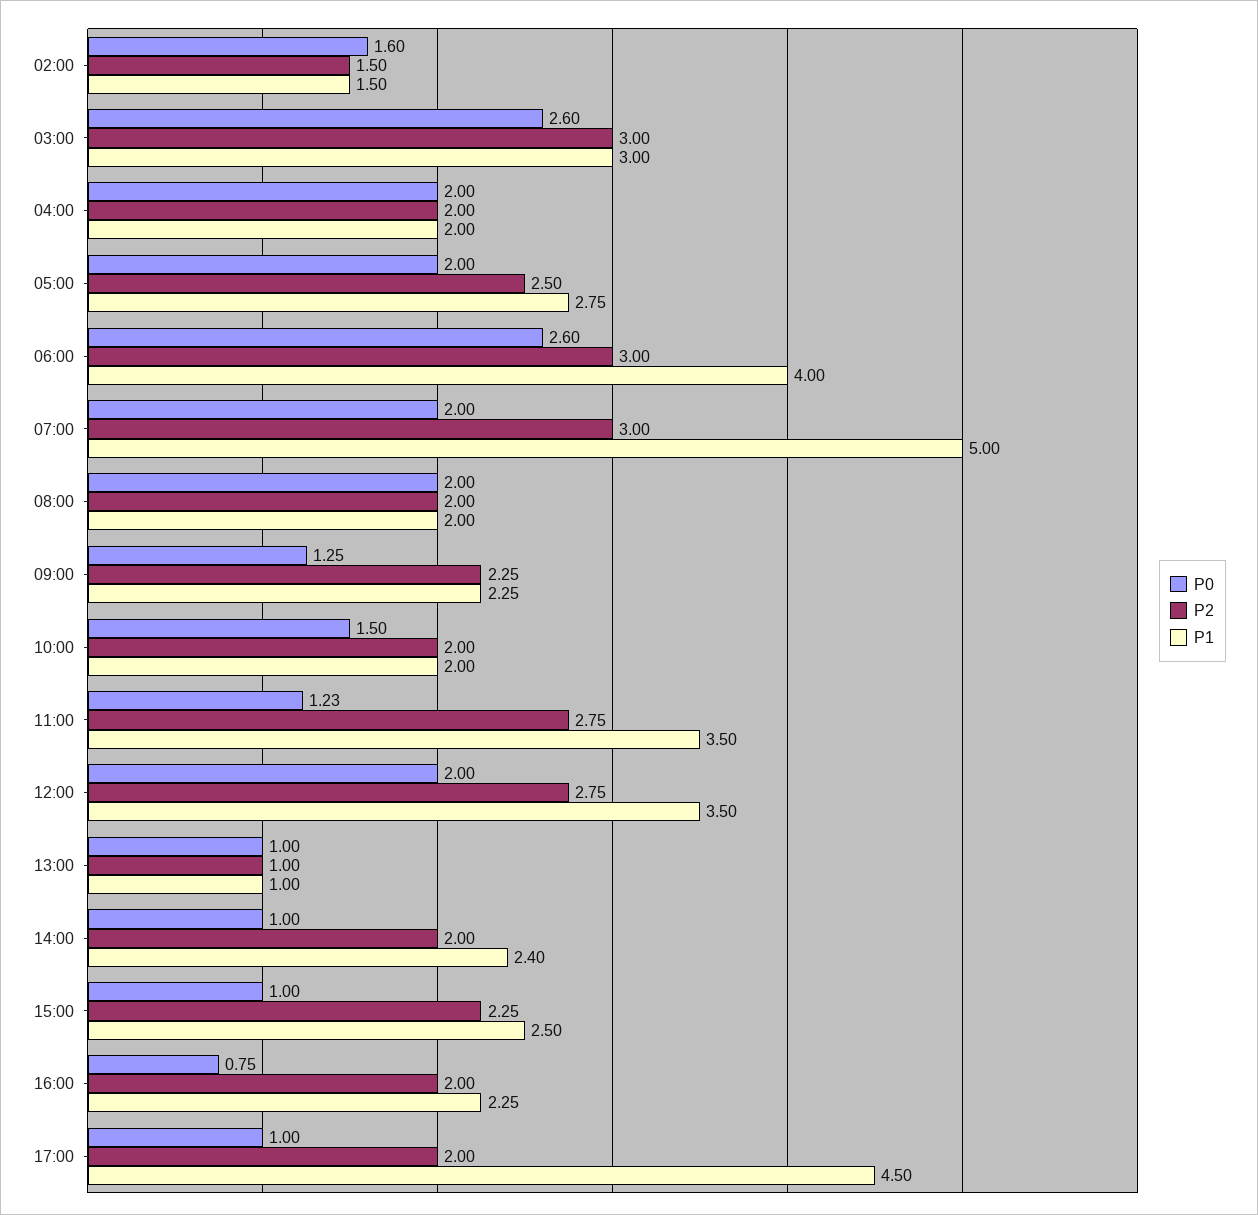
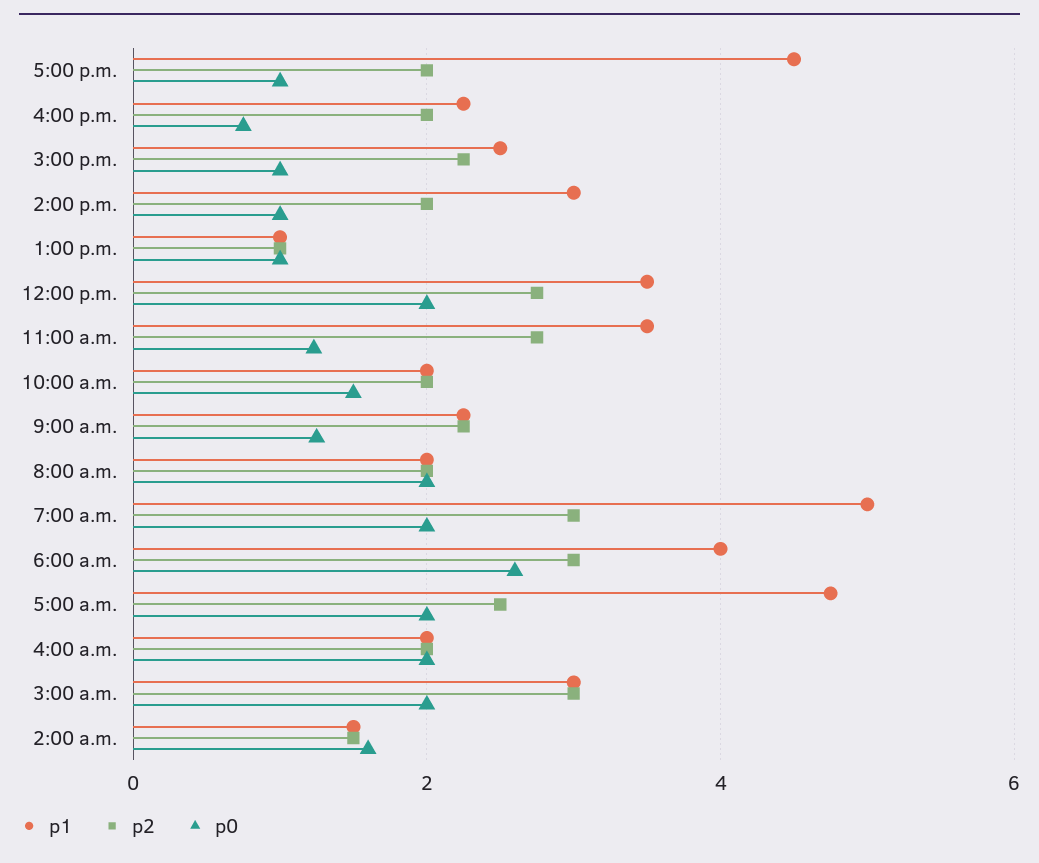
P0, 03:00: 2.6 -> 2
P1, 05:00: 2.75 -> 4.8
P1, 14:00: 2.4 -> 3

